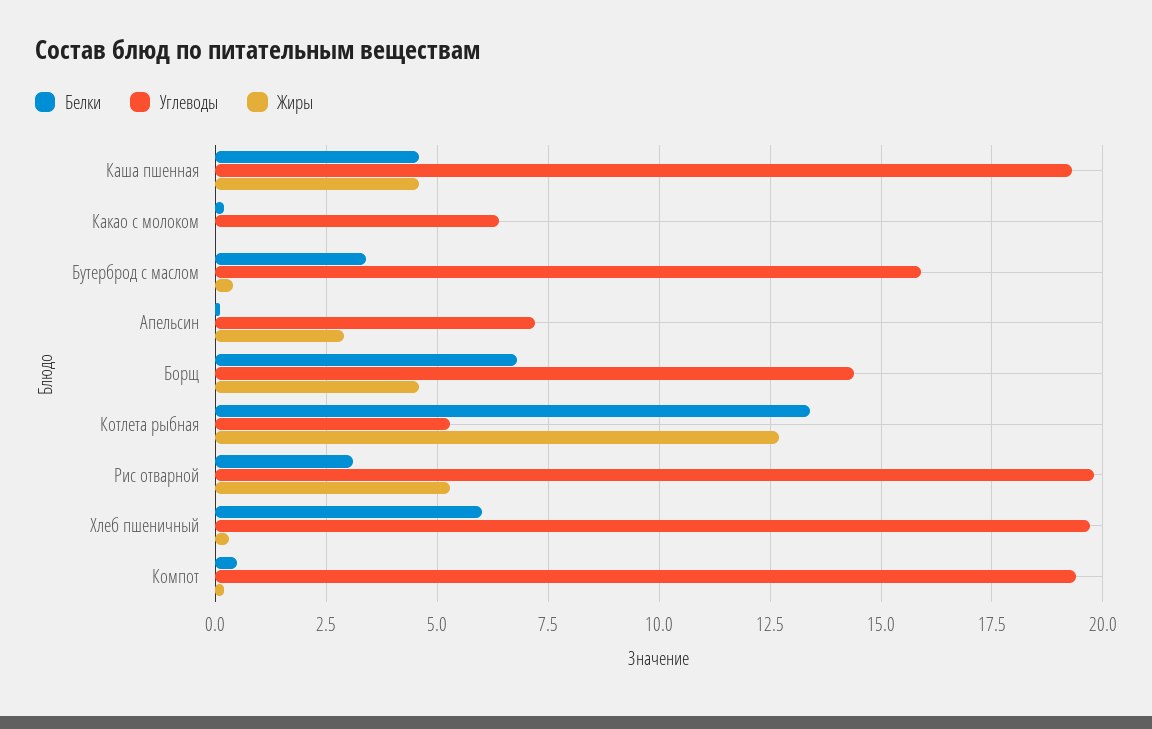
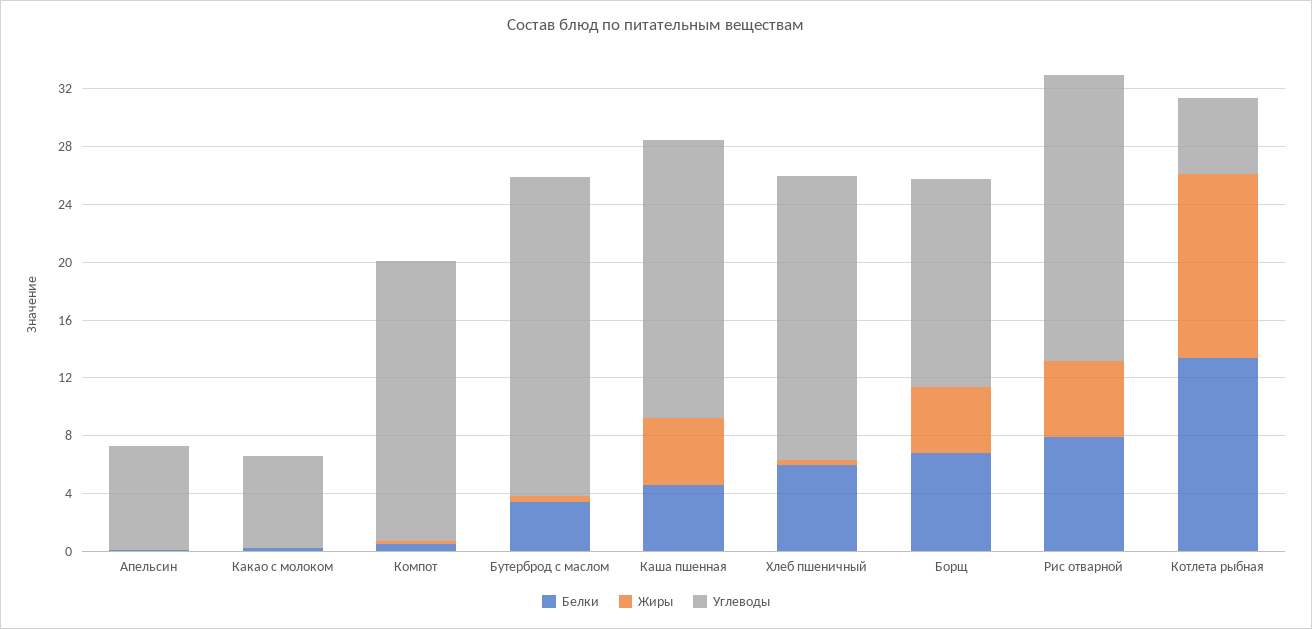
Углеводы, Бутерброд с маслом: 16 -> 22
Жиры, Апельсин: 3 -> 0
Белки, Рис отварной: 3 -> 8

